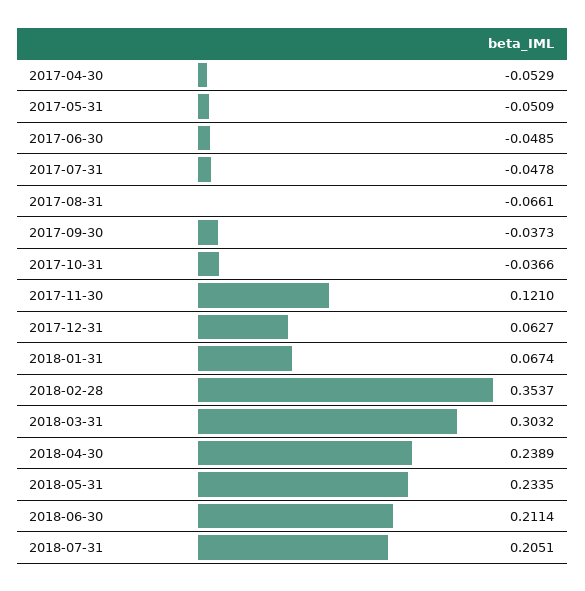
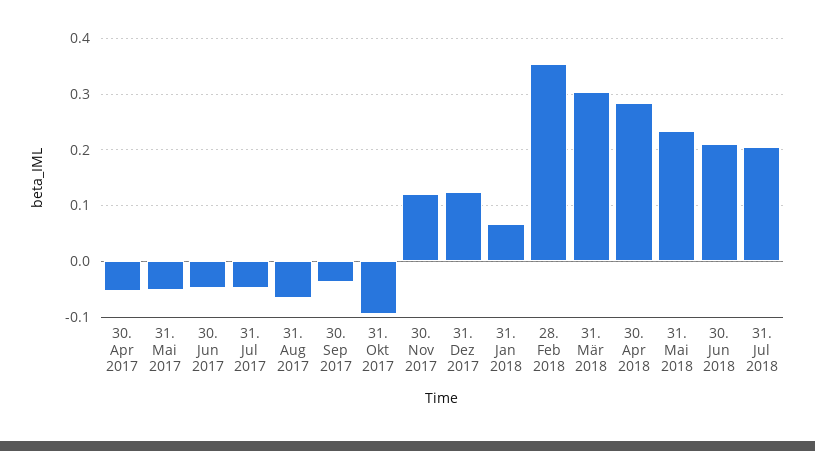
2017-10-31: -0.0366 -> -0.1
2017-12-31: 0.0627 -> 0.12
2018-04-30: 0.2389 -> 0.28

